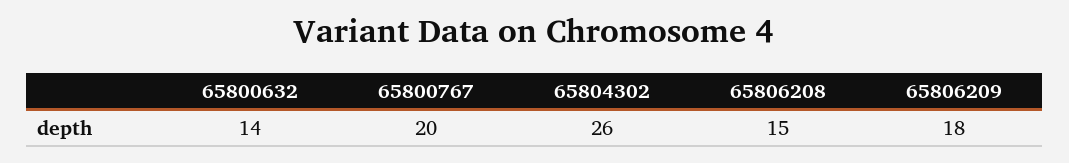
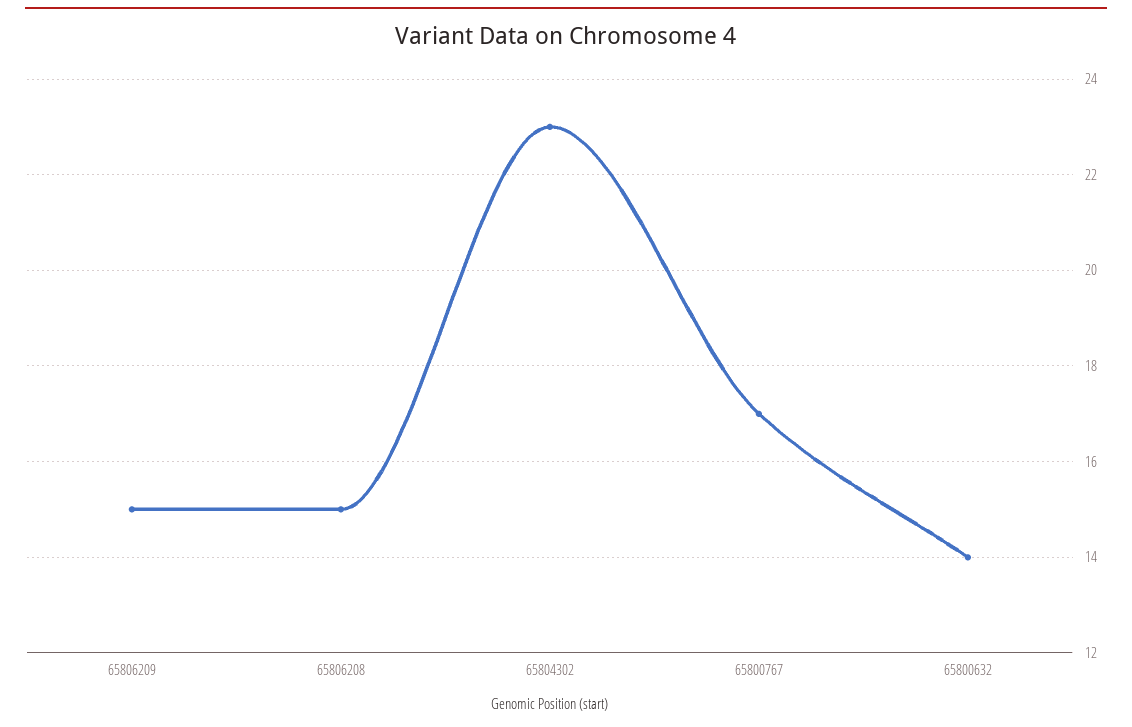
65800767: 20 -> 17
65804302: 26 -> 23
65806209: 18 -> 15

